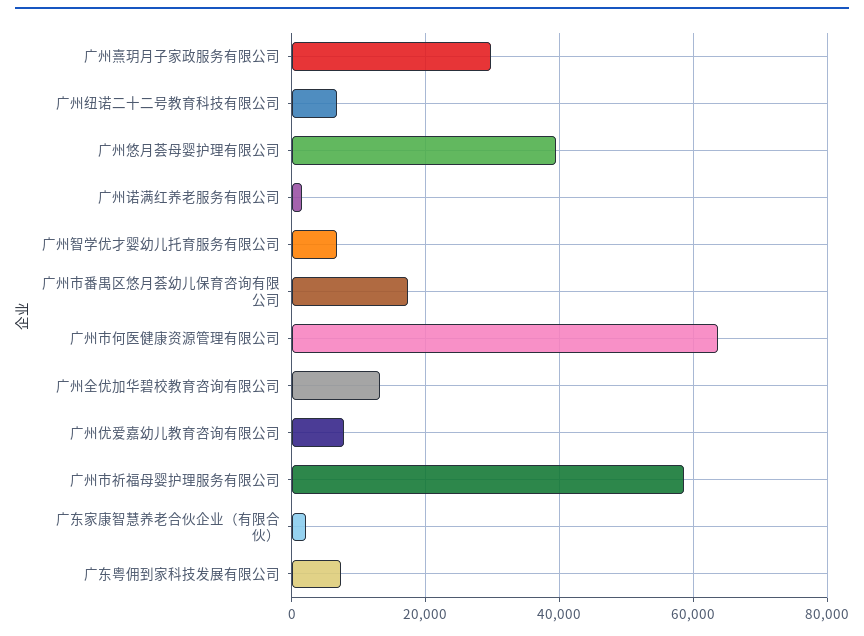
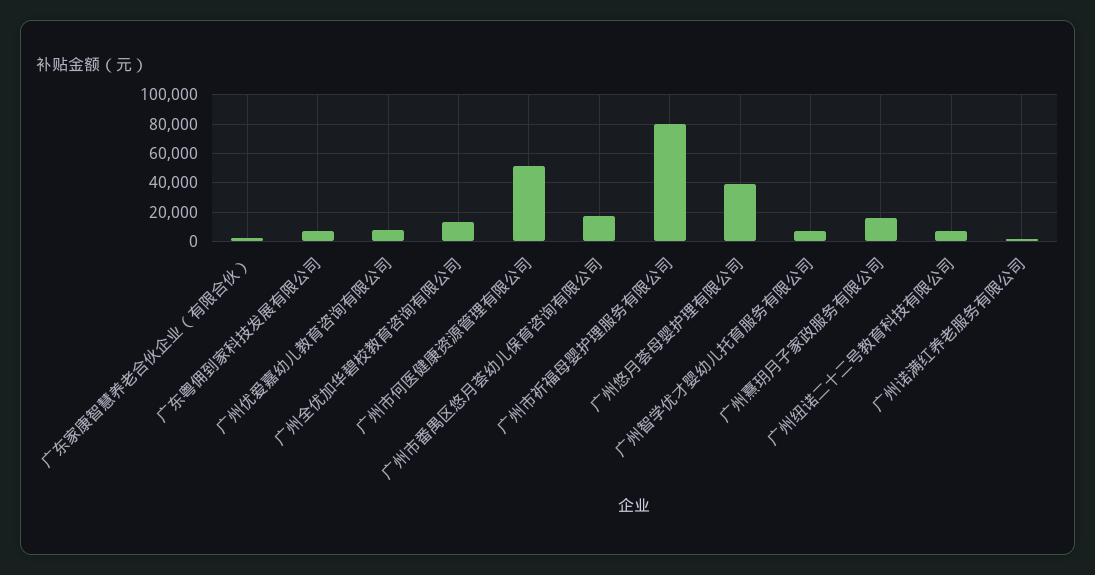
广州熹玥月子家政服务有限公司: 30000 -> 15000
广州市何医健康资源管理有限公司: 64000 -> 50000
广州市祈福母婴护理服务有限公司: 58000 -> 80000

